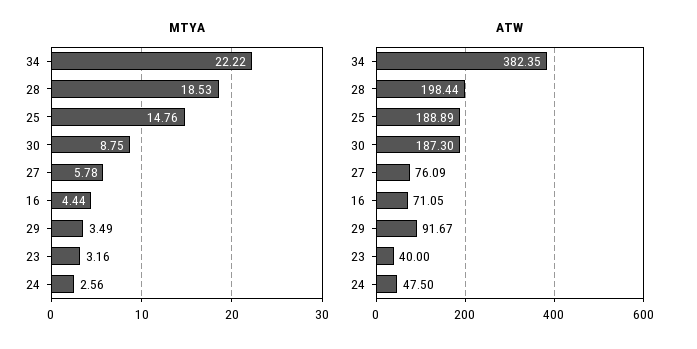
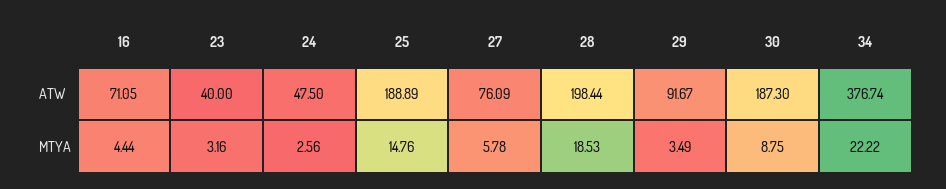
ATW, 34: 382.35 -> 376.74

